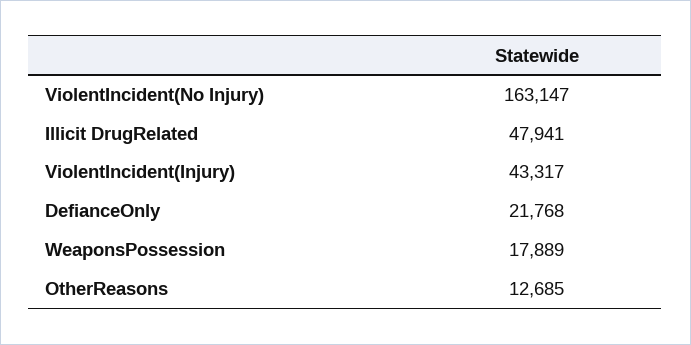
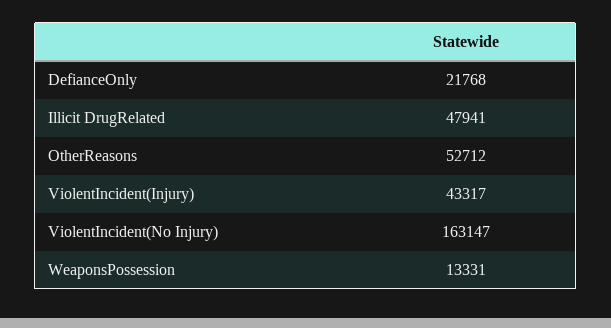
WeaponsPossession: 17889 -> 13331
OtherReasons: 12685 -> 52712

